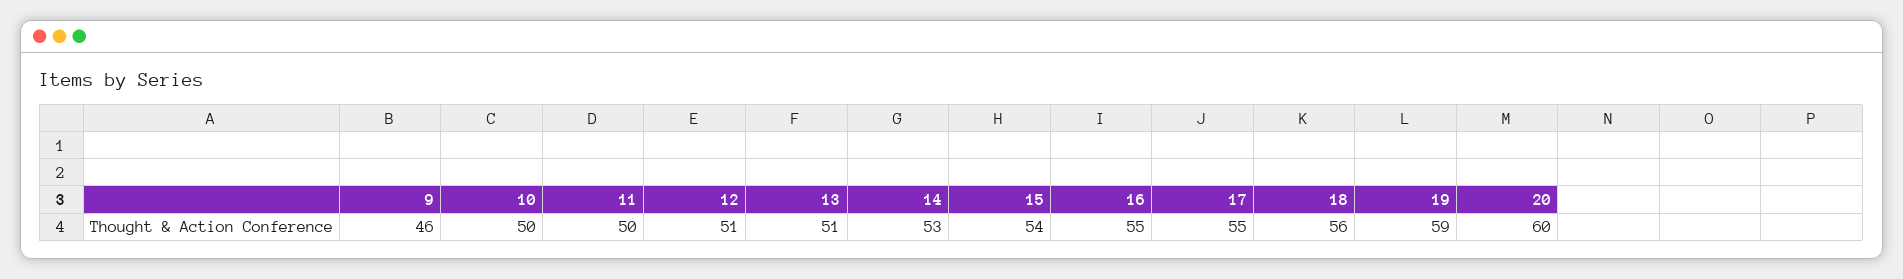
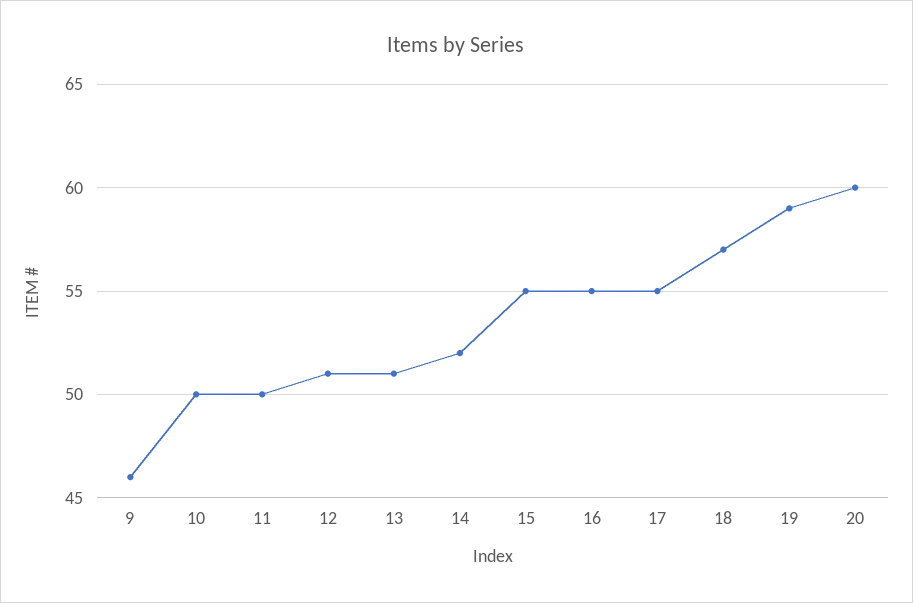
14: 53 -> 52
15: 54 -> 55
18: 56 -> 57

